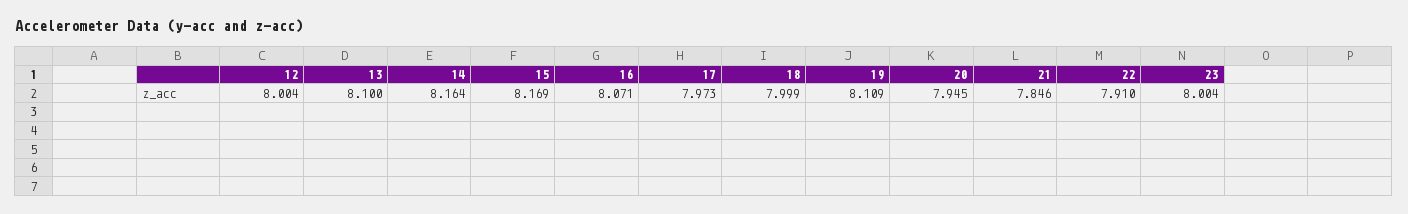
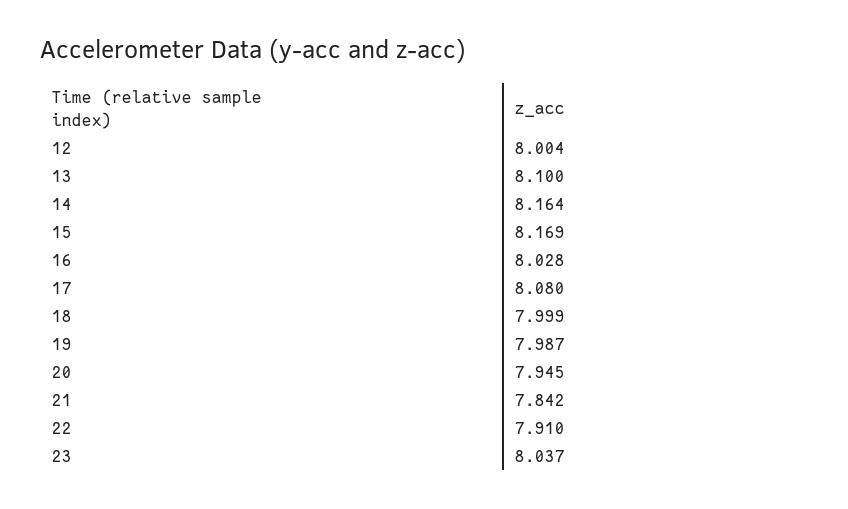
16: 8.071 -> 8.028
17: 7.973 -> 8.08
19: 8.109 -> 7.987
21: 7.846 -> 7.842
23: 8.004 -> 8.037

